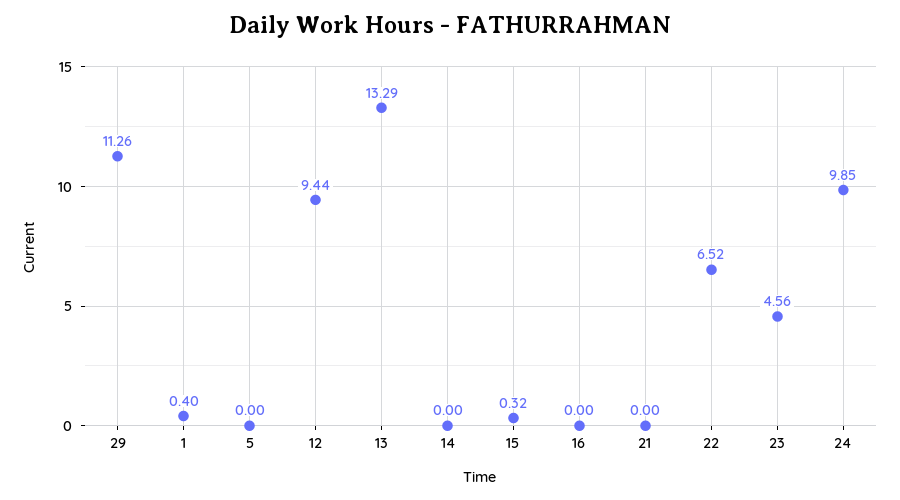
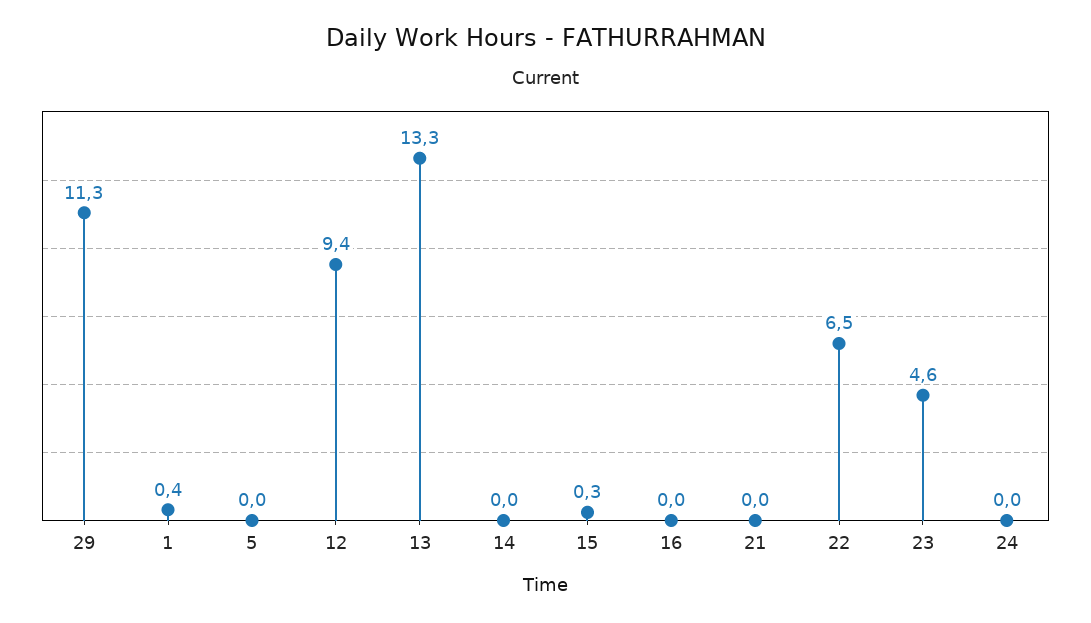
24: 9.85 -> 0

